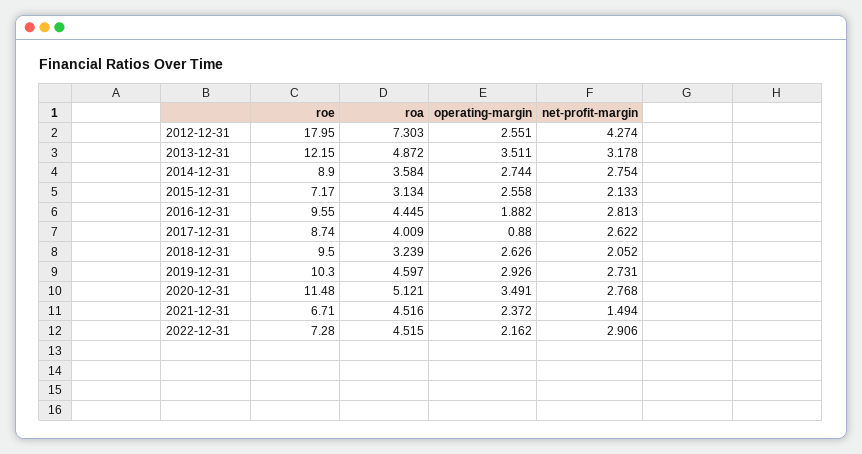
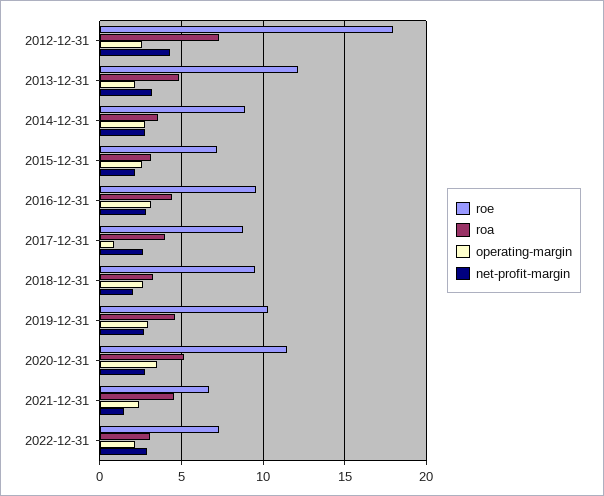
operating-margin, 2013-12-31: 3.511 -> 2
operating-margin, 2016-12-31: 1.882 -> 3
roa, 2022-12-31: 4.515 -> 3

